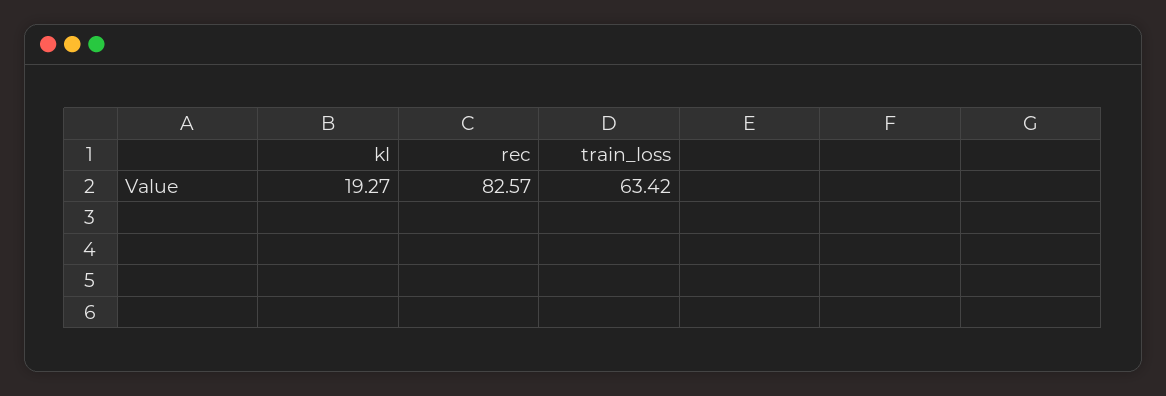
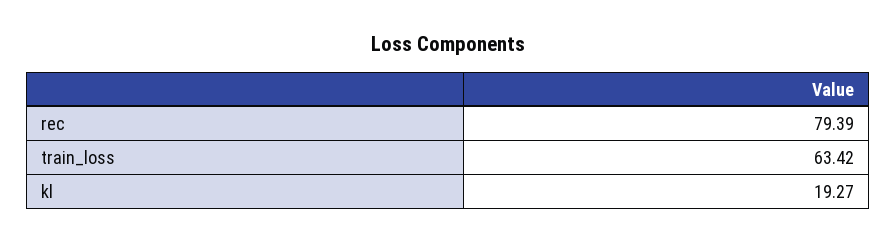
rec: 82.57 -> 79.39

